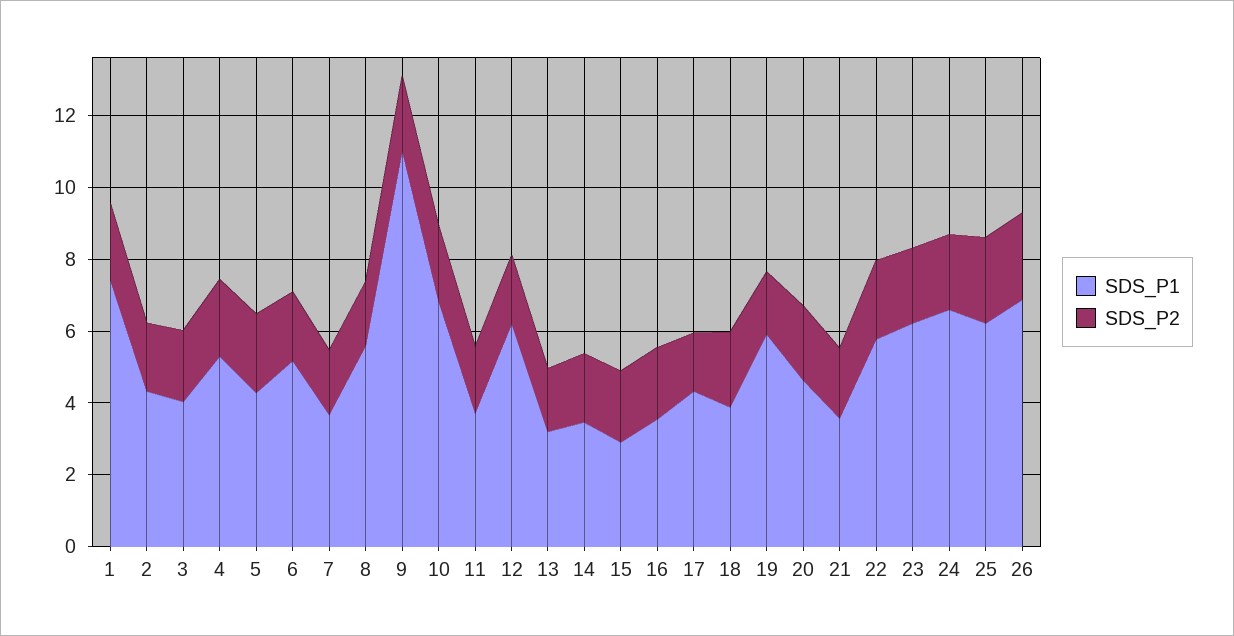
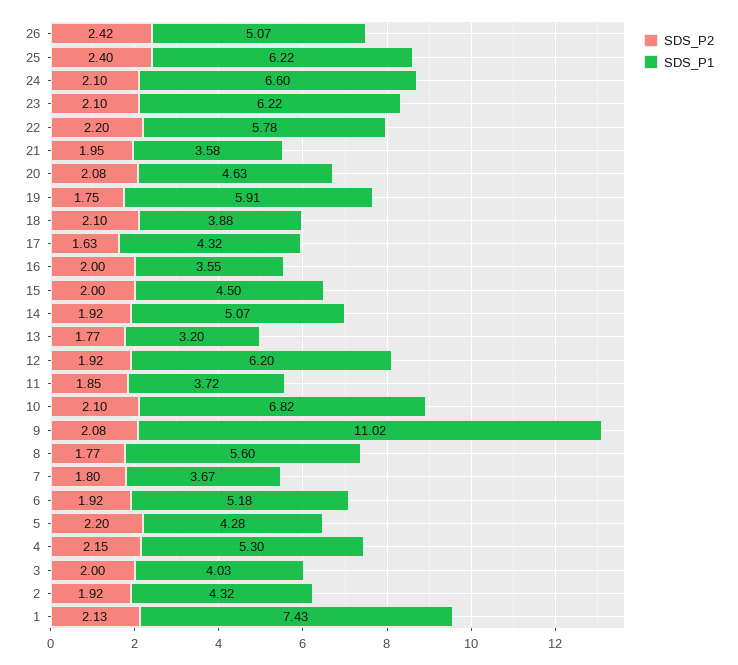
SDS_P1, 14: 3.5 -> 5.07
SDS_P1, 15: 3 -> 4.5
SDS_P1, 26: 7 -> 5.07

